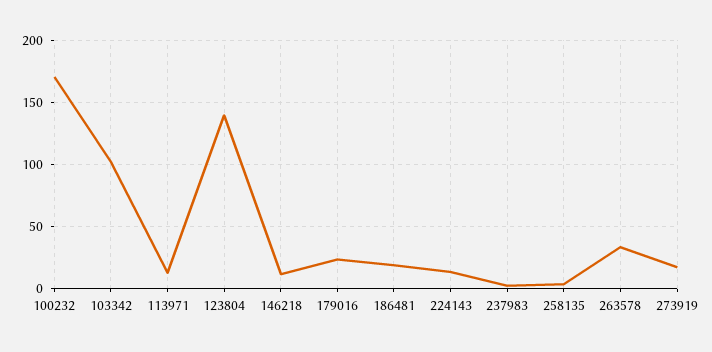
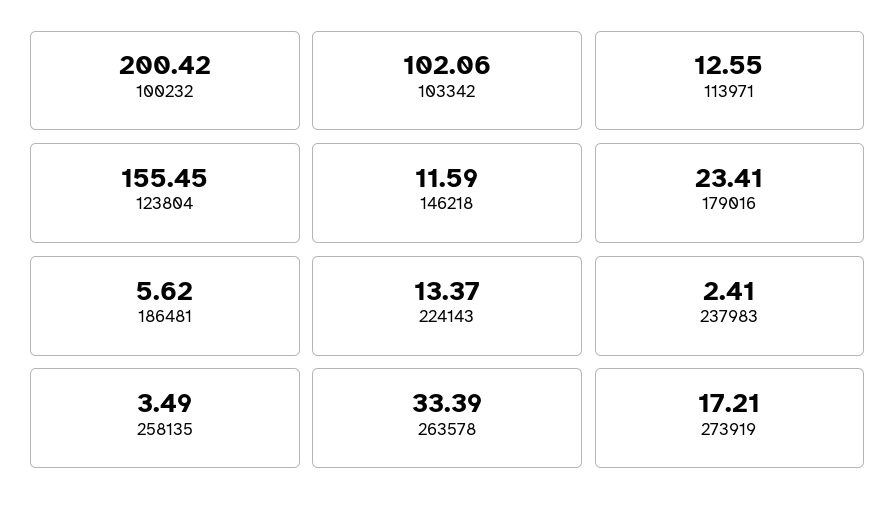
100232: 170 -> 200.42
123804: 140 -> 155.45
186481: 20 -> 5.62

